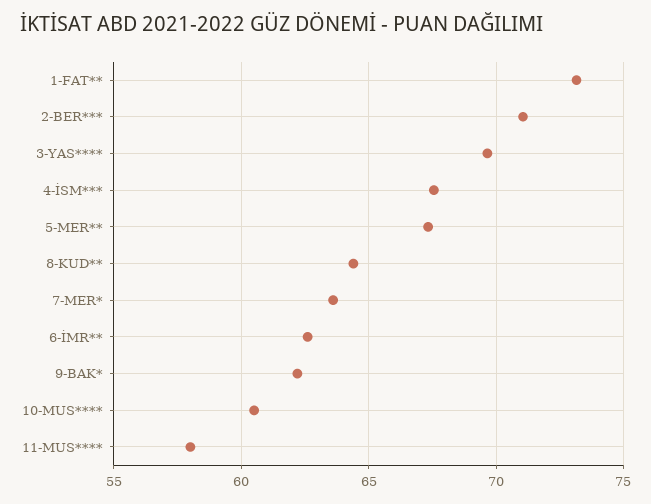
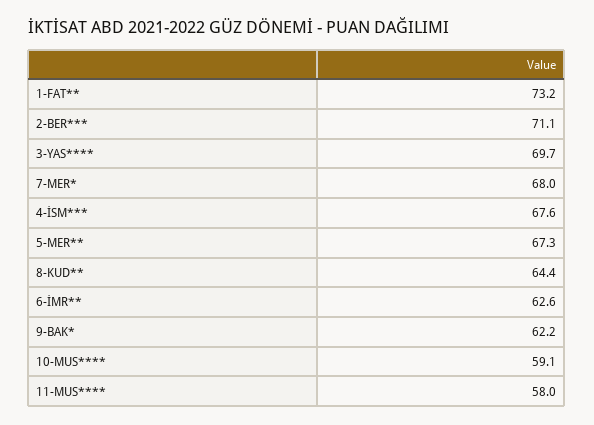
7-MER*: 63.5 -> 68
10-MUS****: 60.5 -> 59.1

